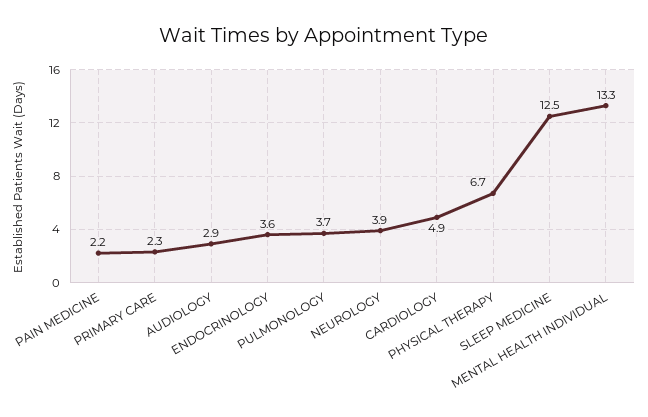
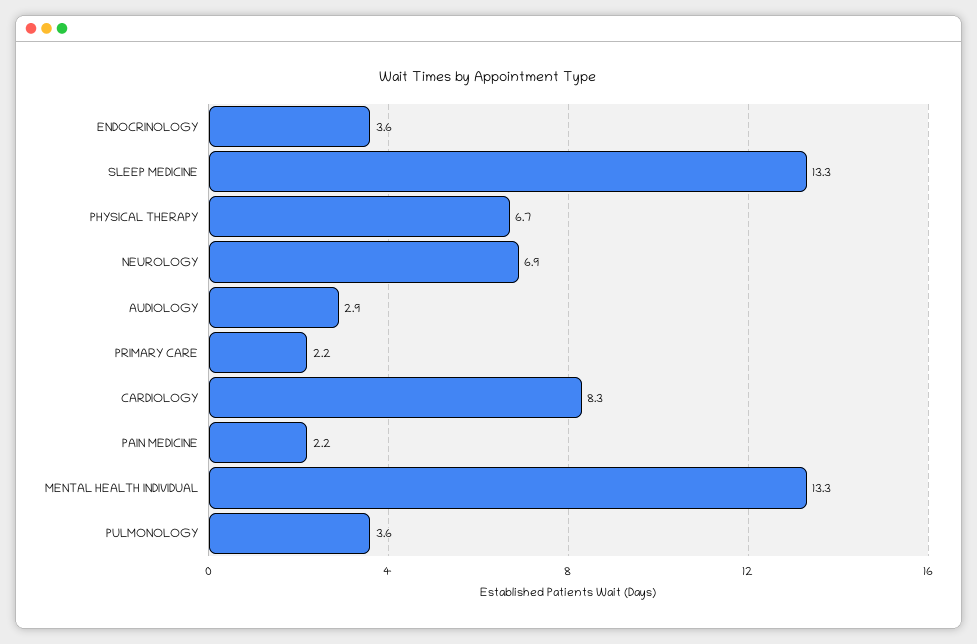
PRIMARY CARE: 2.3 -> 2.2
PULMONOLOGY: 3.7 -> 3.6
NEUROLOGY: 3.9 -> 6.9
CARDIOLOGY: 4.9 -> 8.3
SLEEP MEDICINE: 12.5 -> 13.3

